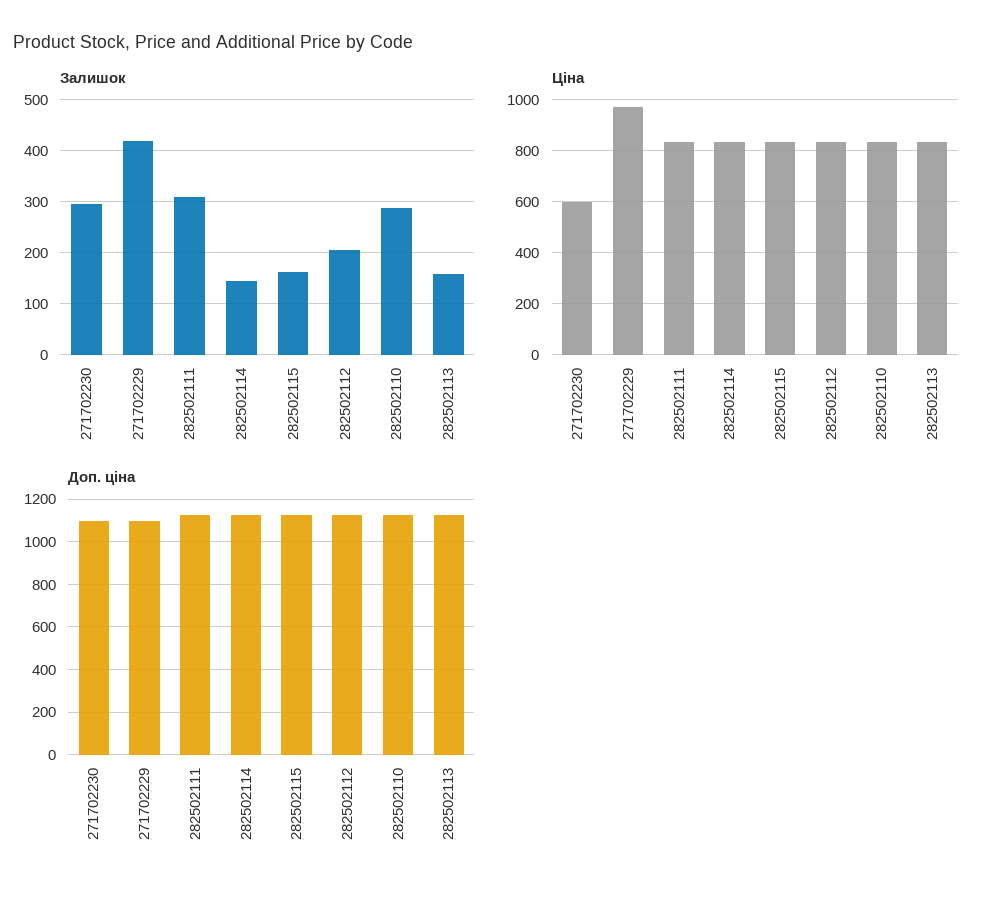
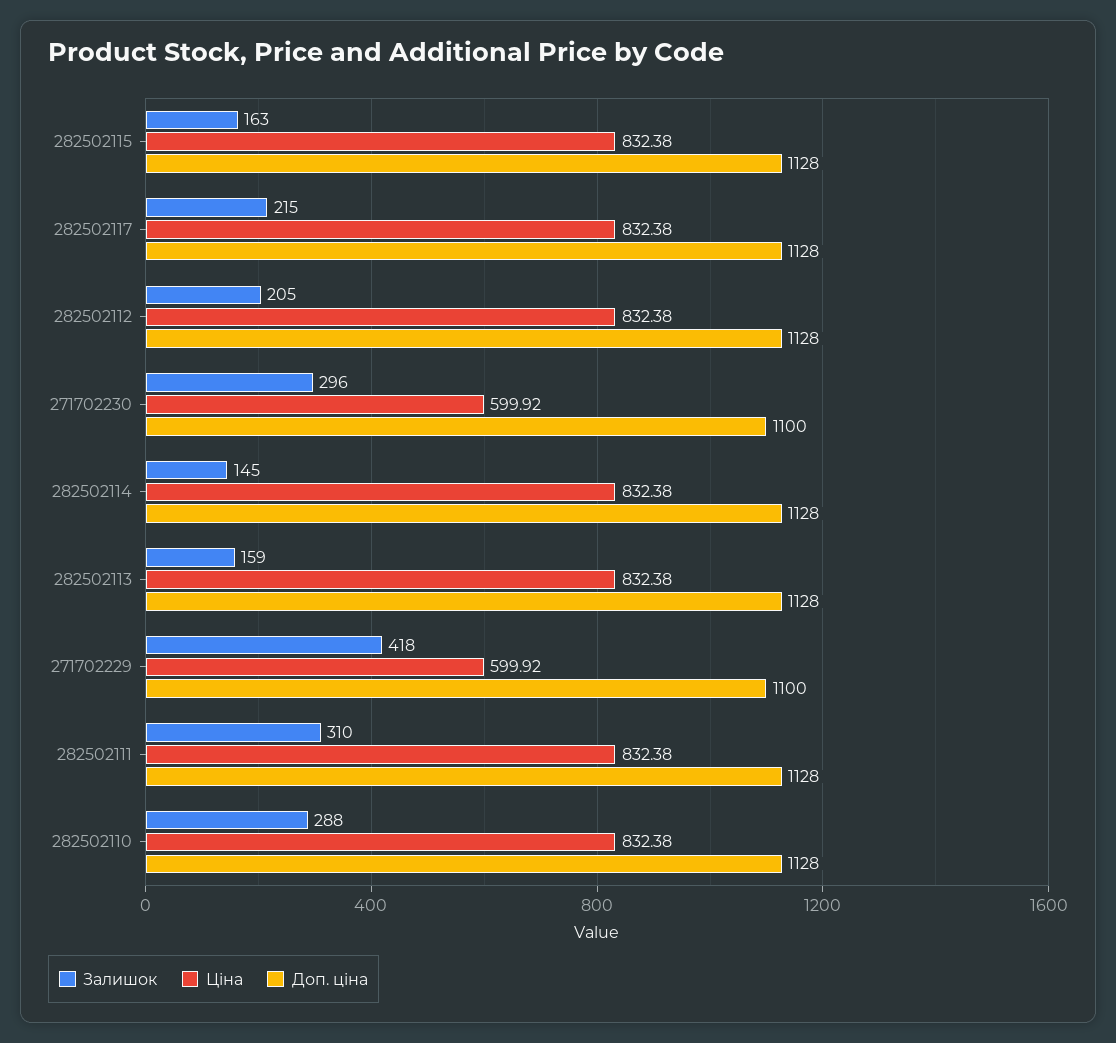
Ціна, 271702229: 975 -> 599.92
Залишок, 282502117: none -> 215
Ціна, 282502117: none -> 832.38
Доп. ціна, 282502117: none -> 1128

